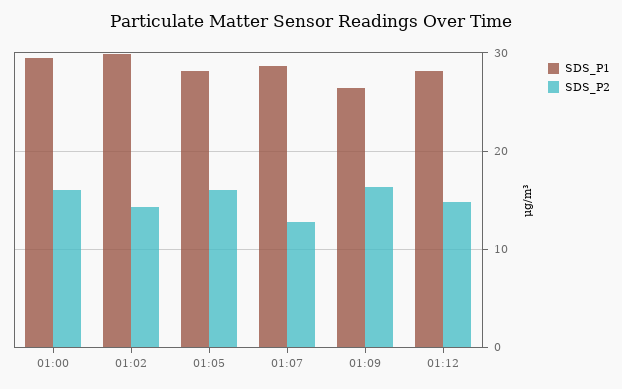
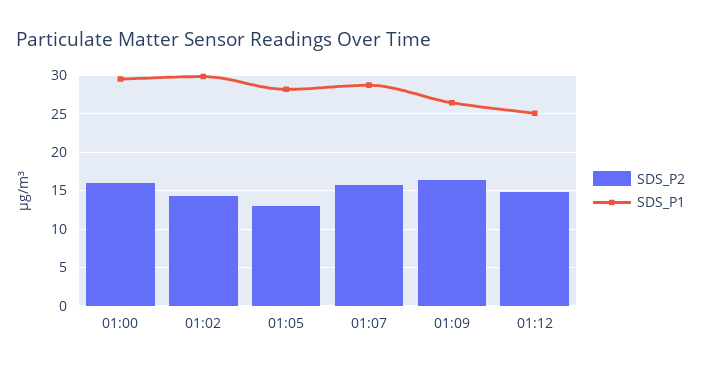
SDS_P2, 01:05: 16 -> 13
SDS_P2, 01:07: 13 -> 16
SDS_P1, 01:12: 28 -> 25

